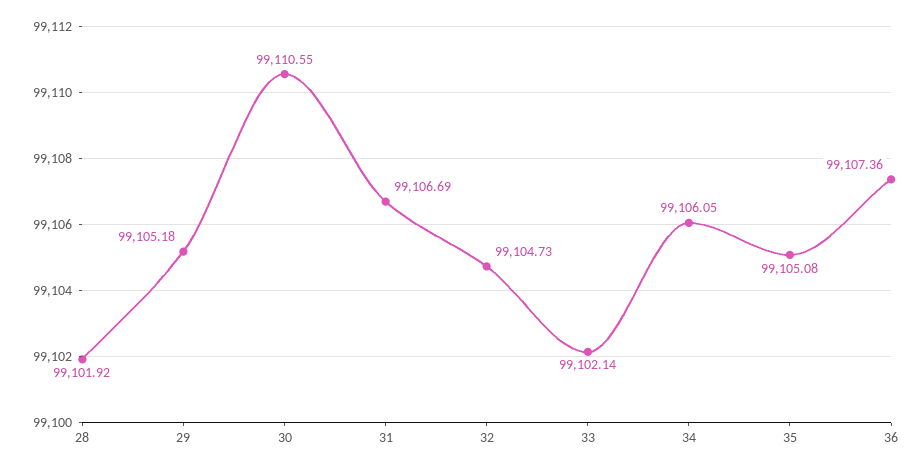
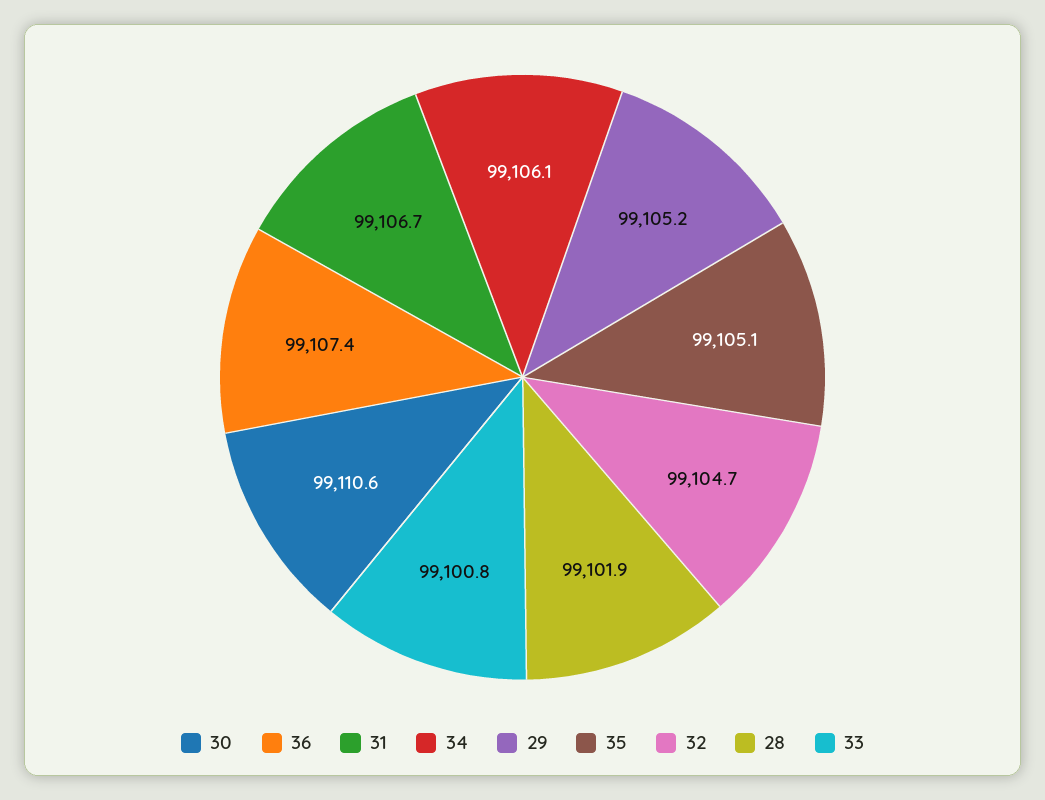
33: 99102.14 -> 99100.8

